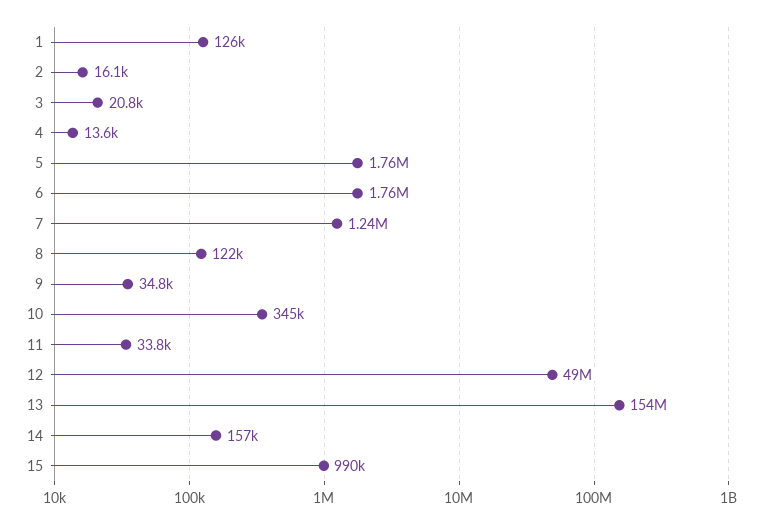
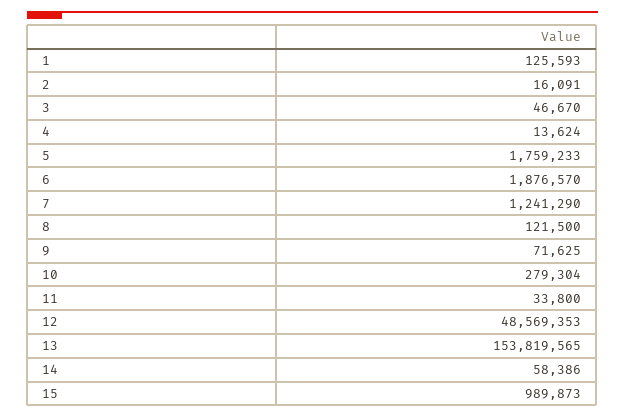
3: 20800 -> 46670
6: 1760000 -> 1876570
9: 34800 -> 71625
10: 345000 -> 279304
12: 49000000 -> 48569353
14: 157000 -> 58386

